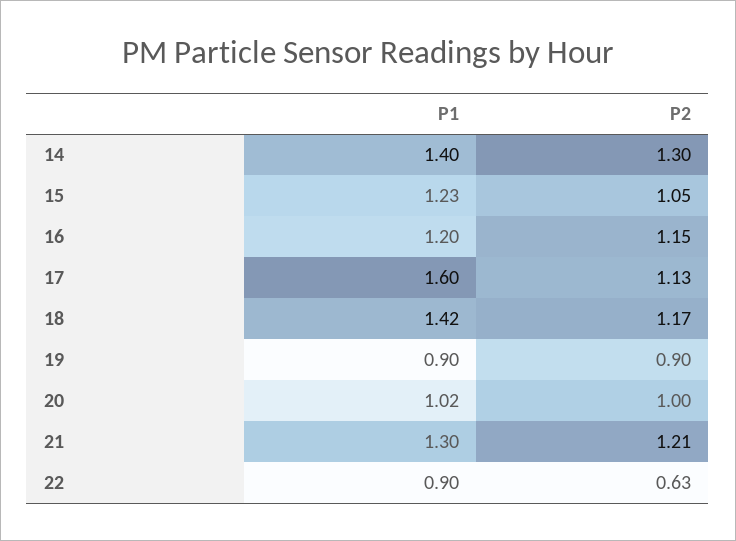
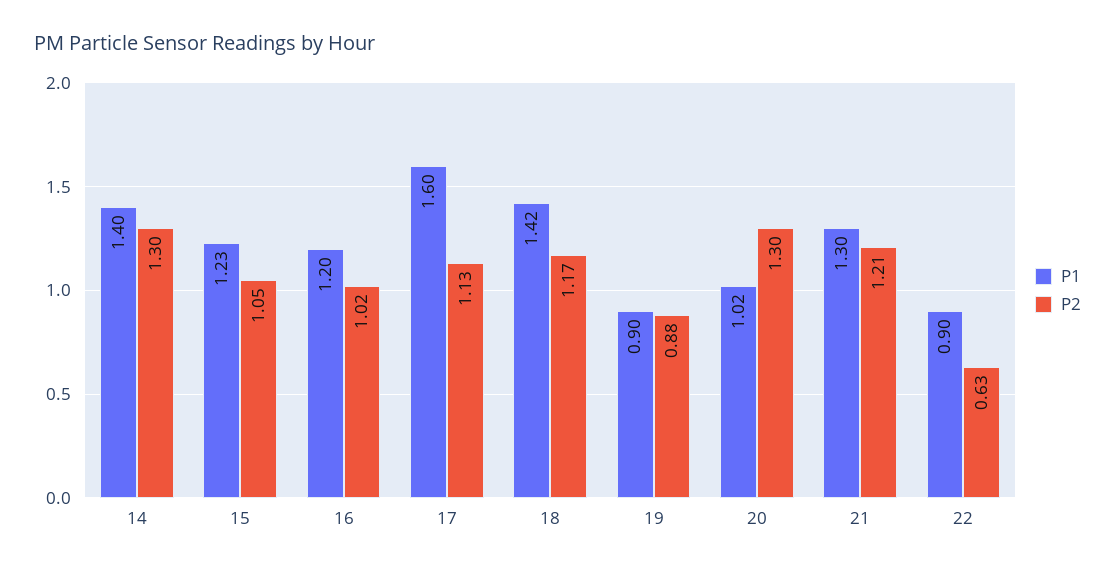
P2, 16: 1.15 -> 1.02
P2, 19: 0.9 -> 0.88
P2, 20: 1 -> 1.3

